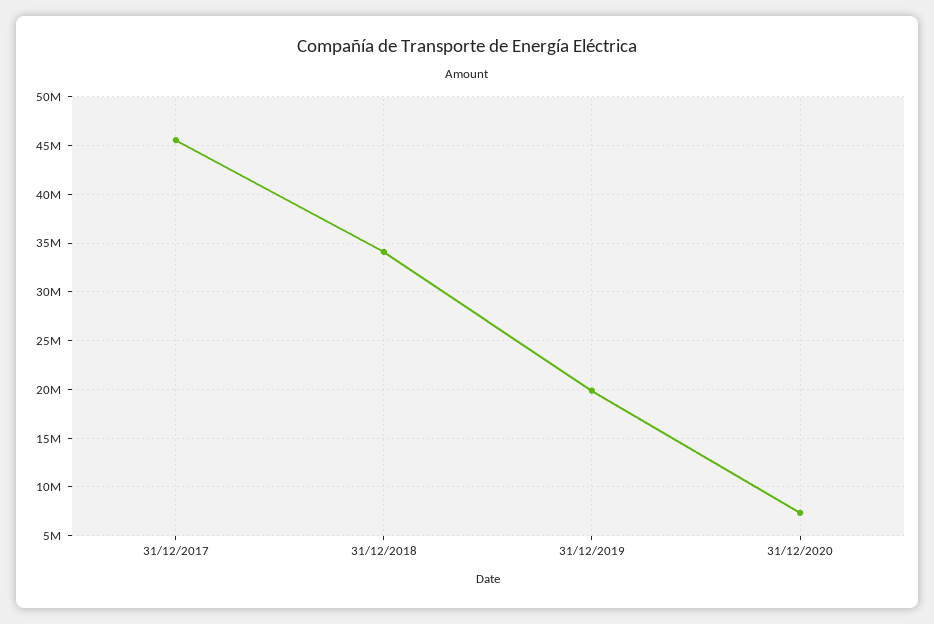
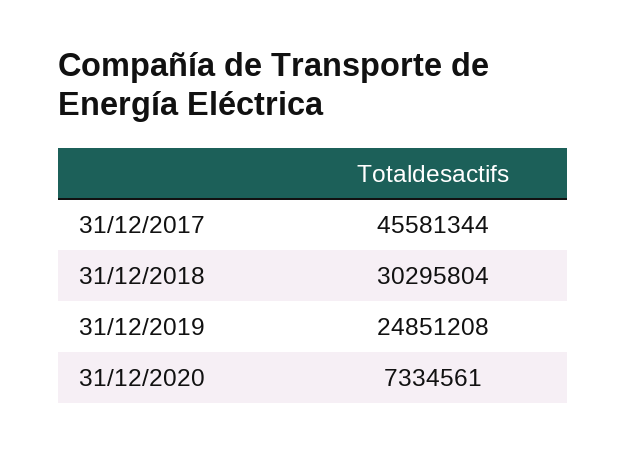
31/12/2018: 34000000 -> 30295804
31/12/2019: 20000000 -> 24851208

